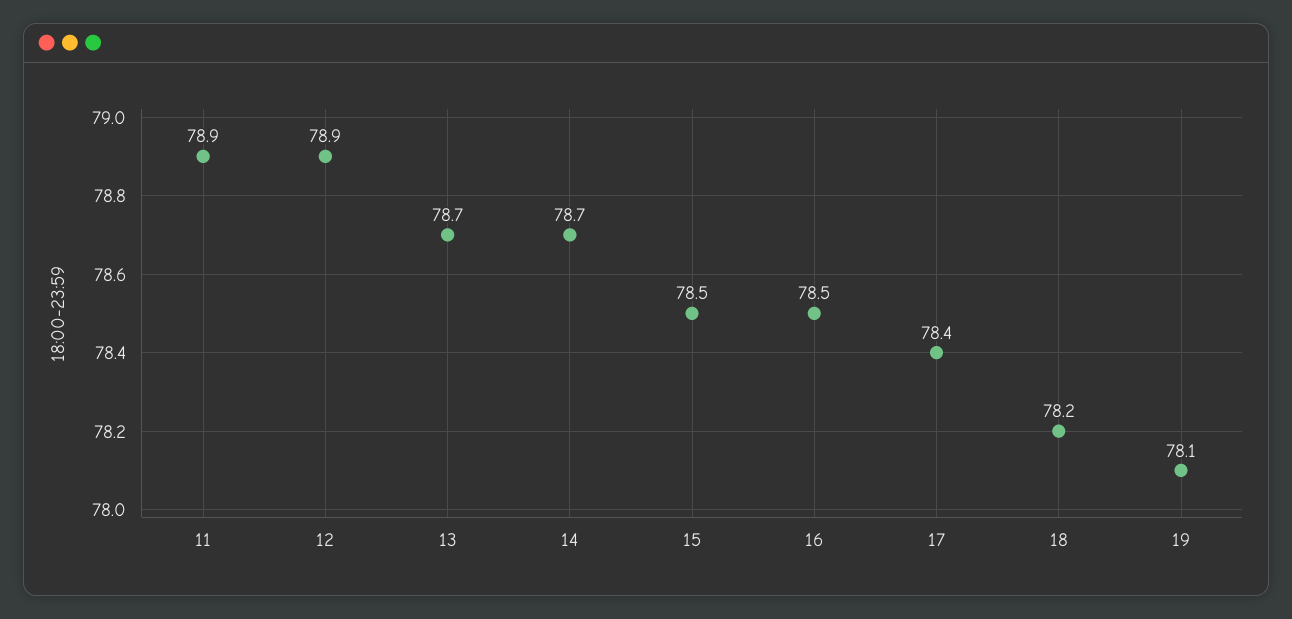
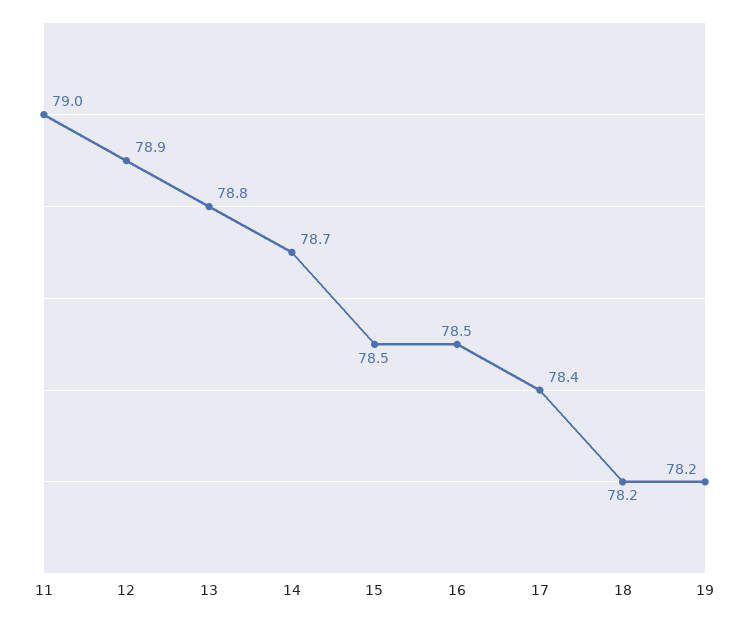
11: 78.9 -> 79
13: 78.7 -> 78.8
19: 78.1 -> 78.2

